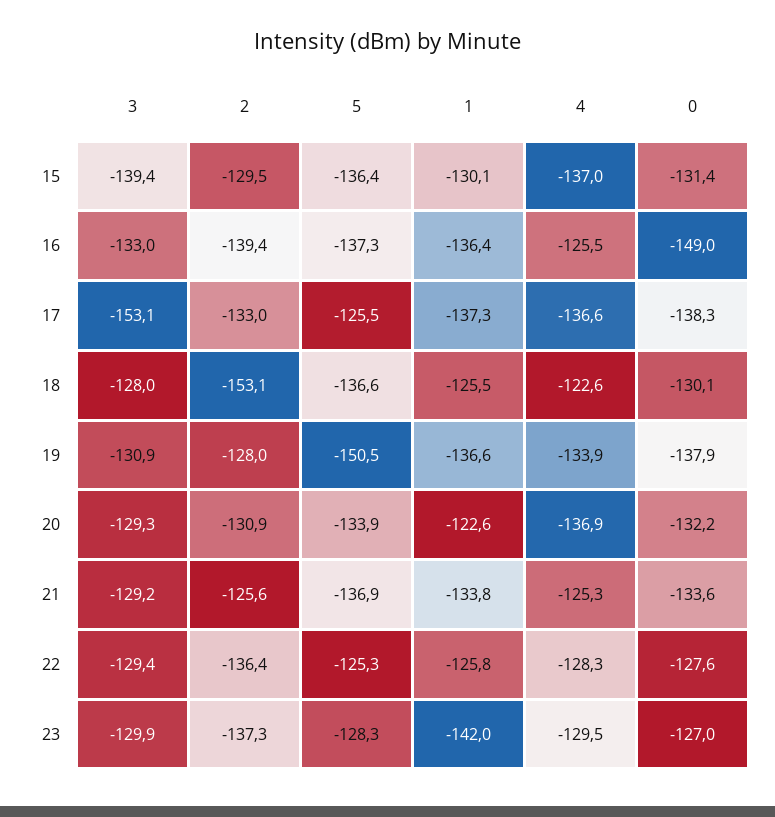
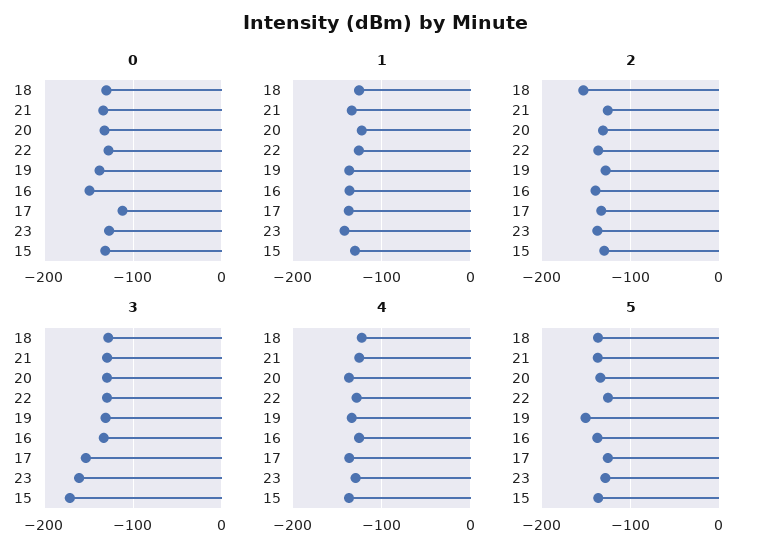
3, 15: -139.4 -> -170
0, 17: -138.3 -> -110
3, 23: -129.9 -> -160

